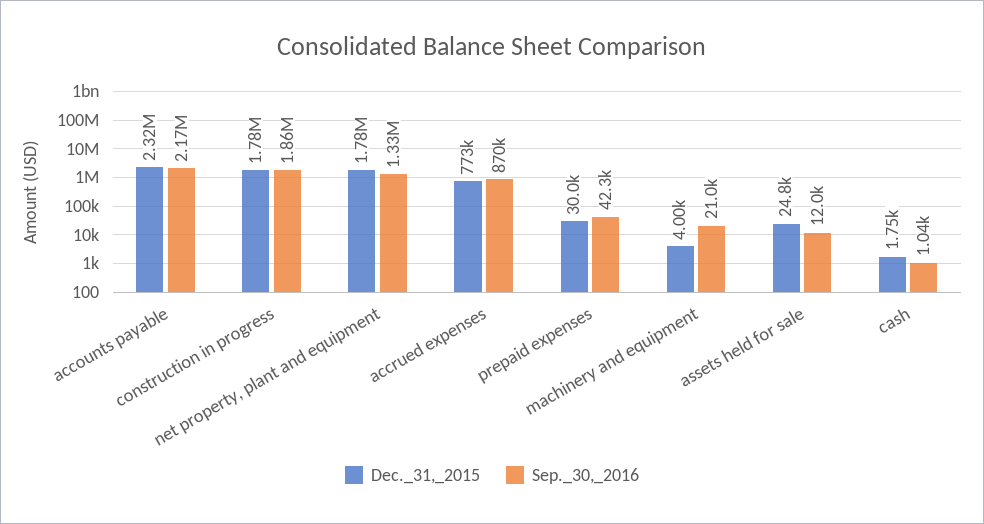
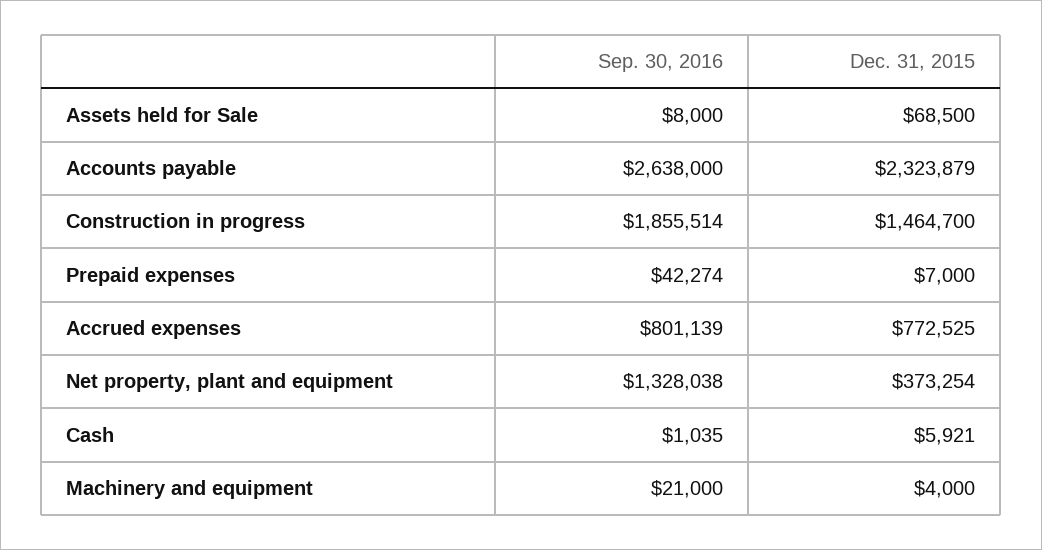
Sep._30,_2016, accounts payable: 2170000 -> 2638000
Dec._31,_2015, construction in progress: 1780000 -> 1464700
Dec._31,_2015, net property, plant and equipment: 1780000 -> 373254
Sep._30,_2016, accrued expenses: 870000 -> 801139
Dec._31,_2015, prepaid expenses: 30000 -> 7000
Dec._31,_2015, assets held for sale: 24800 -> 68500
Sep._30,_2016, assets held for sale: 12000 -> 8000
Dec._31,_2015, cash: 1750 -> 5921

